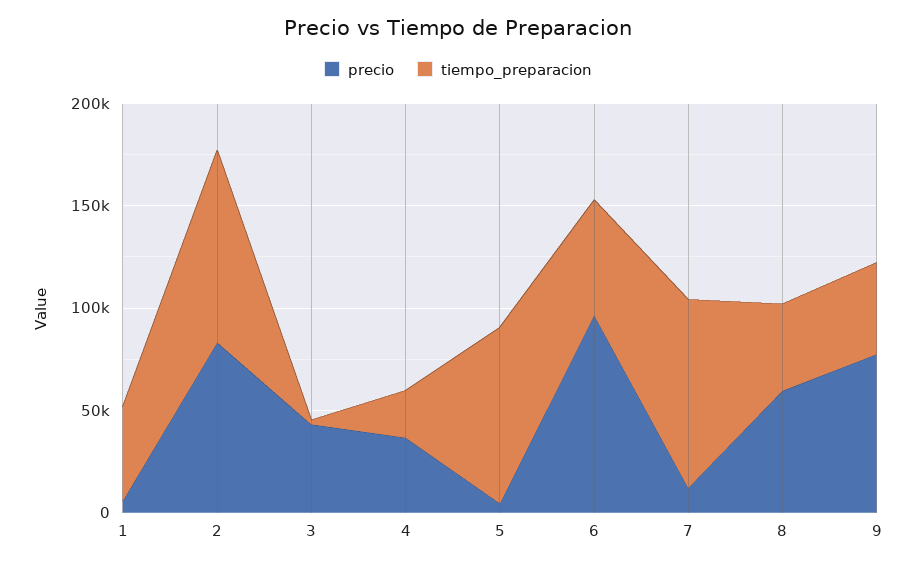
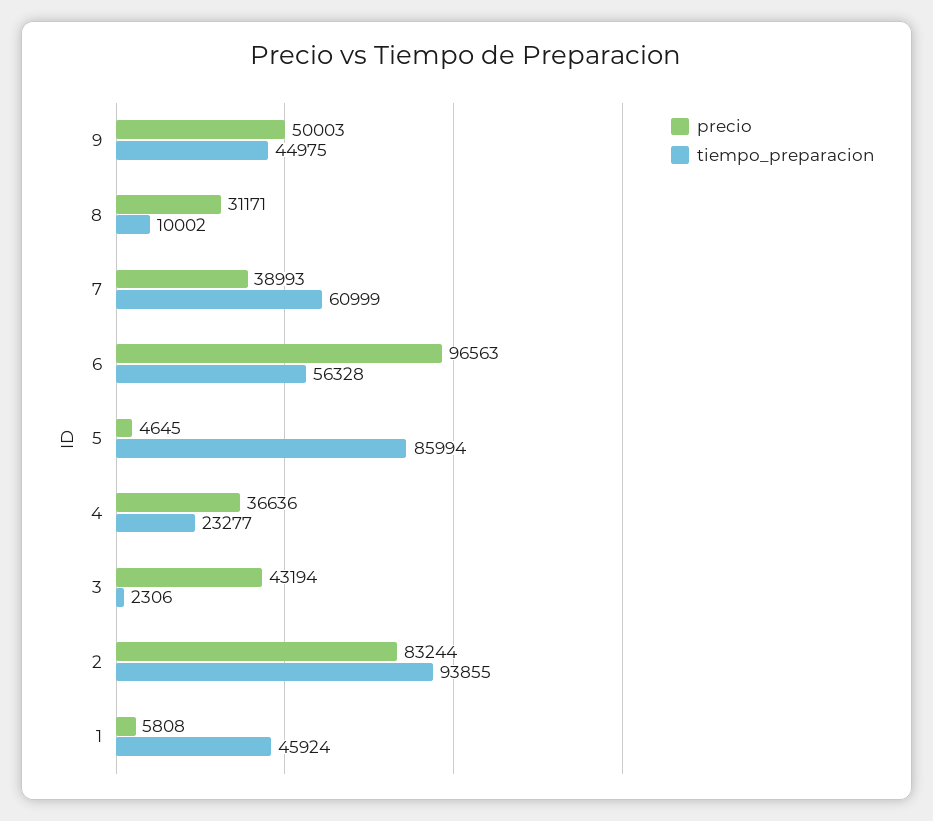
precio, 7: 10000 -> 38993
tiempo_preparacion, 7: 90000 -> 60999
precio, 8: 60000 -> 31171
tiempo_preparacion, 8: 40000 -> 10002
precio, 9: 80000 -> 50003

